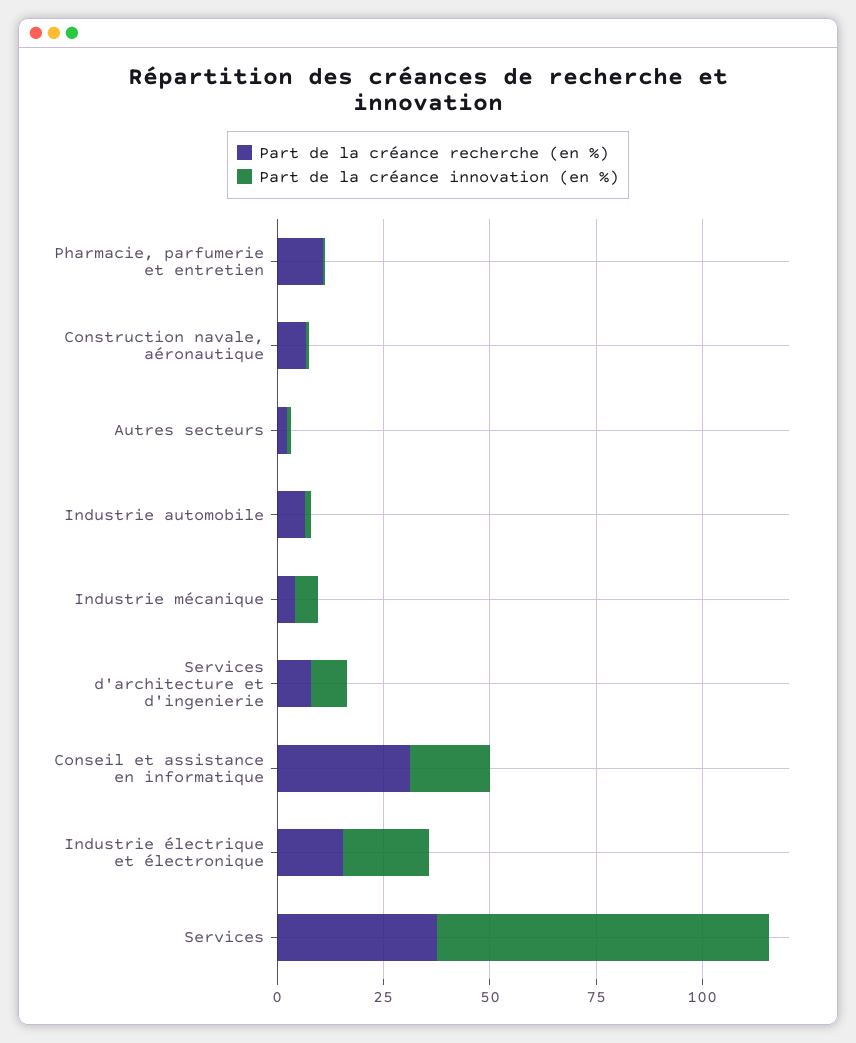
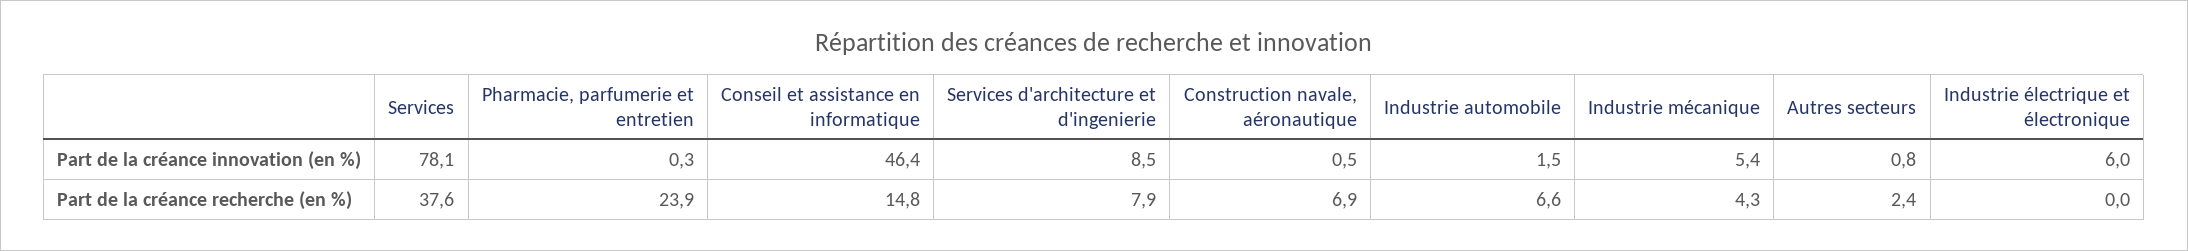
Part de la créance recherche (en %), Pharmacie, parfumerie et entretien: 10 -> 23.9
Part de la créance recherche (en %), Conseil et assistance en informatique: 30 -> 14.8
Part de la créance innovation (en %), Conseil et assistance en informatique: 20 -> 46.4
Part de la créance recherche (en %), Industrie électrique et électronique: 15 -> 0
Part de la créance innovation (en %), Industrie électrique et électronique: 20 -> 6

